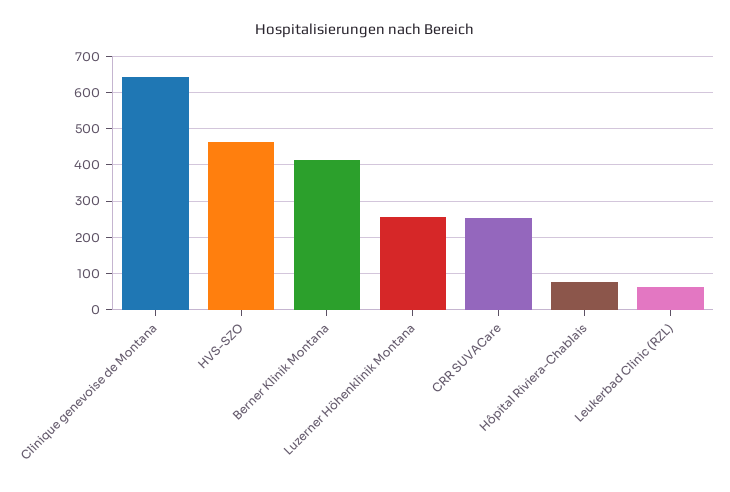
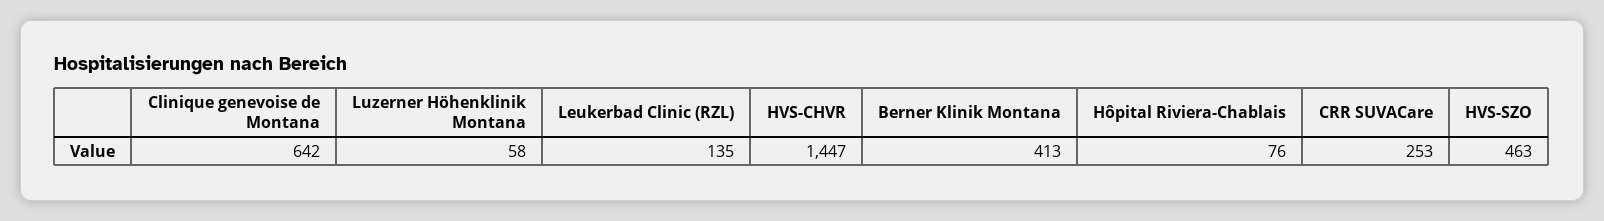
Luzerner Höhenklinik Montana: 260 -> 58
Leukerbad Clinic (RZL): 60 -> 135
HVS-CHVR: none -> 1447

